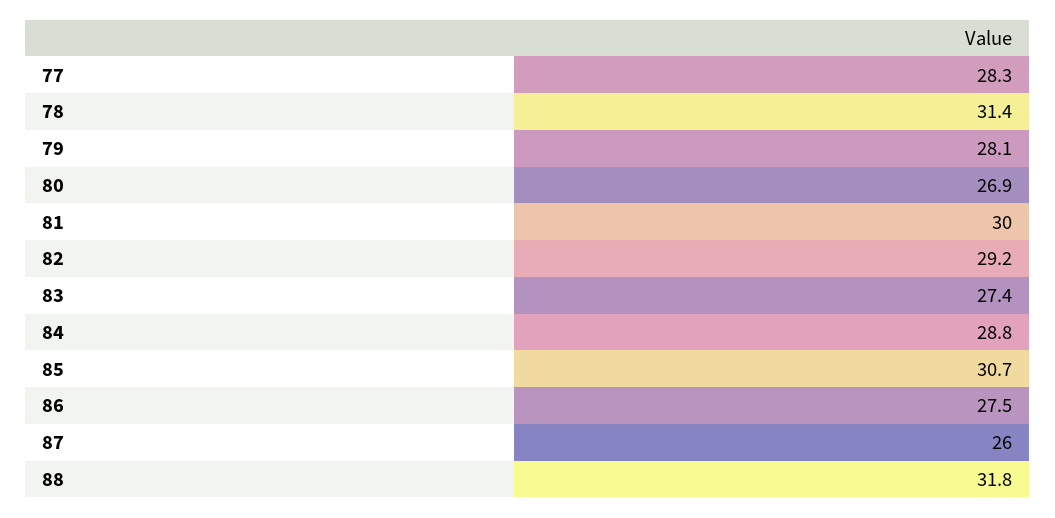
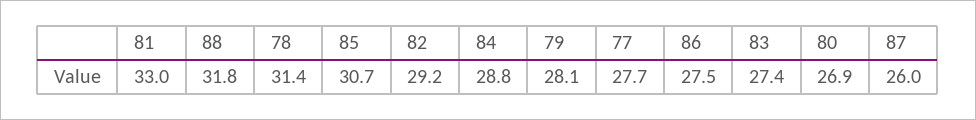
77: 28.3 -> 27.7
81: 30 -> 33

